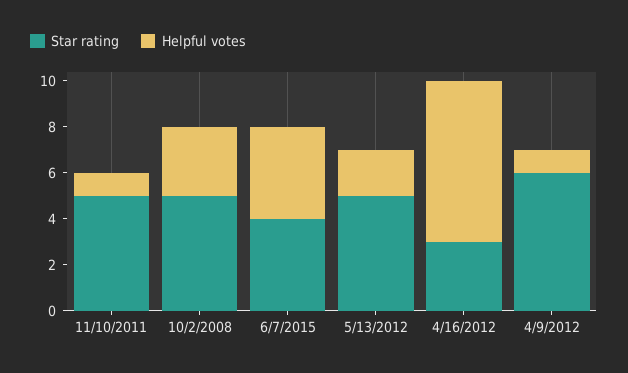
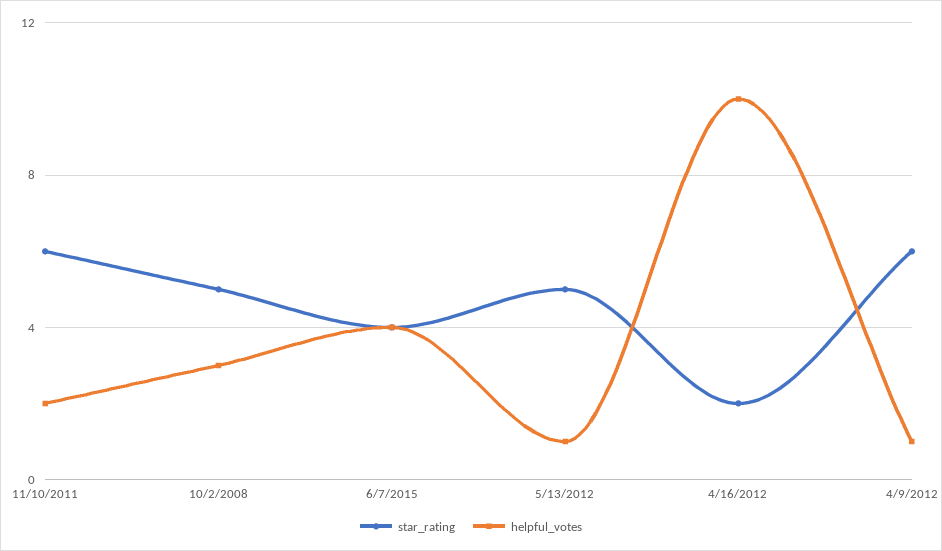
Star rating, 11/10/2011: 5 -> 6
Helpful votes, 11/10/2011: 1 -> 2
Helpful votes, 5/13/2012: 2 -> 1
Star rating, 4/16/2012: 3 -> 2
Helpful votes, 4/16/2012: 7 -> 10

